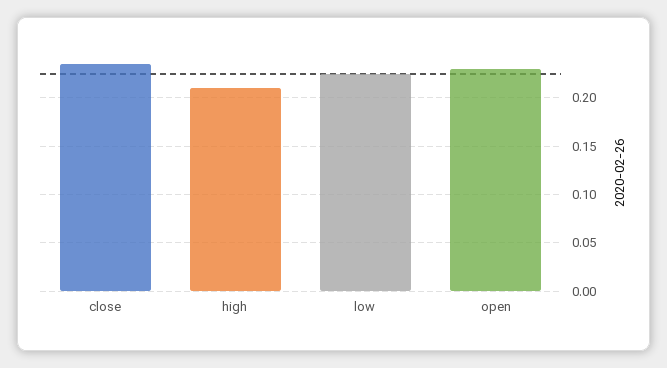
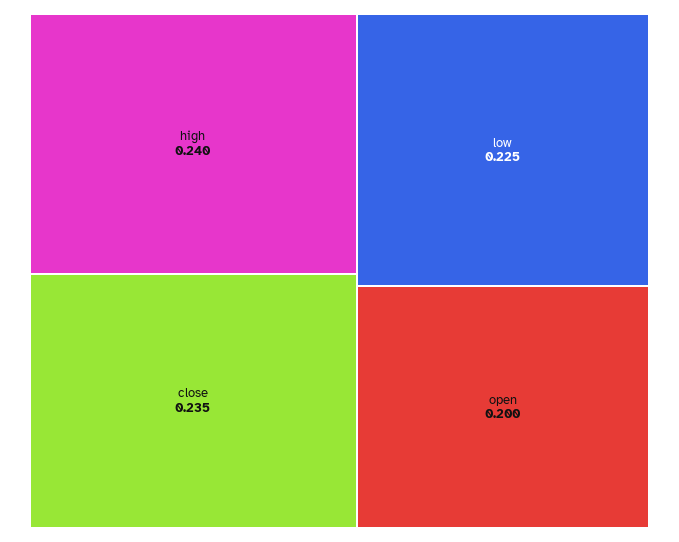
high: 0.21 -> 0.24
open: 0.23 -> 0.2

